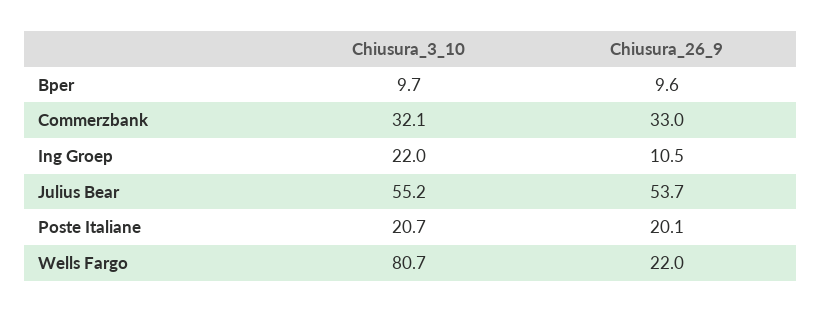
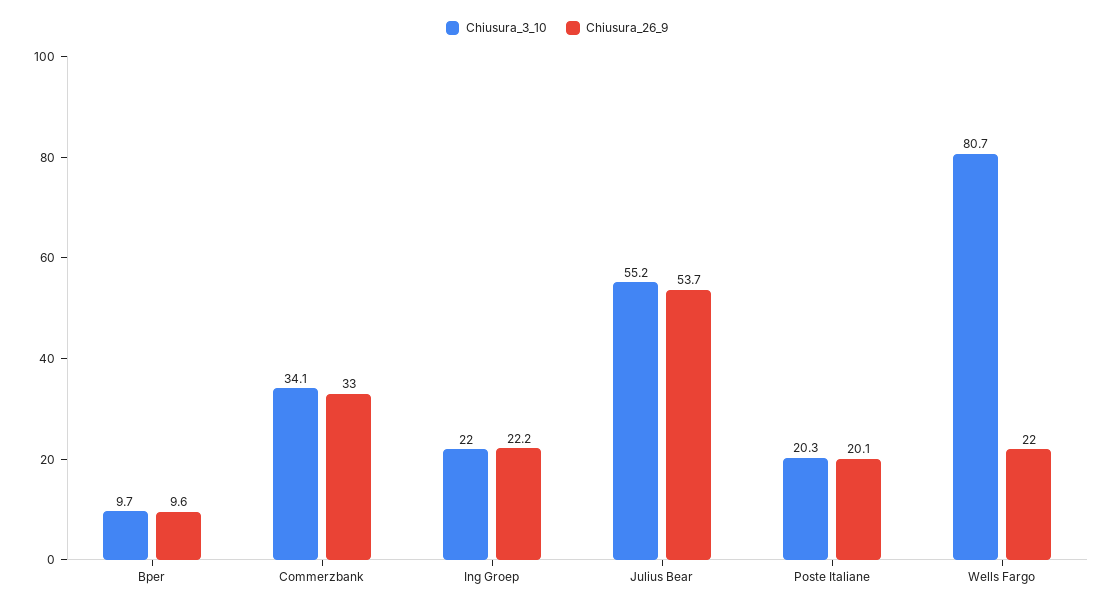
Chiusura_3_10, Commerzbank: 32.1 -> 34.1
Chiusura_26_9, Ing Groep: 10.5 -> 22.2
Chiusura_3_10, Poste Italiane: 20.7 -> 20.3

